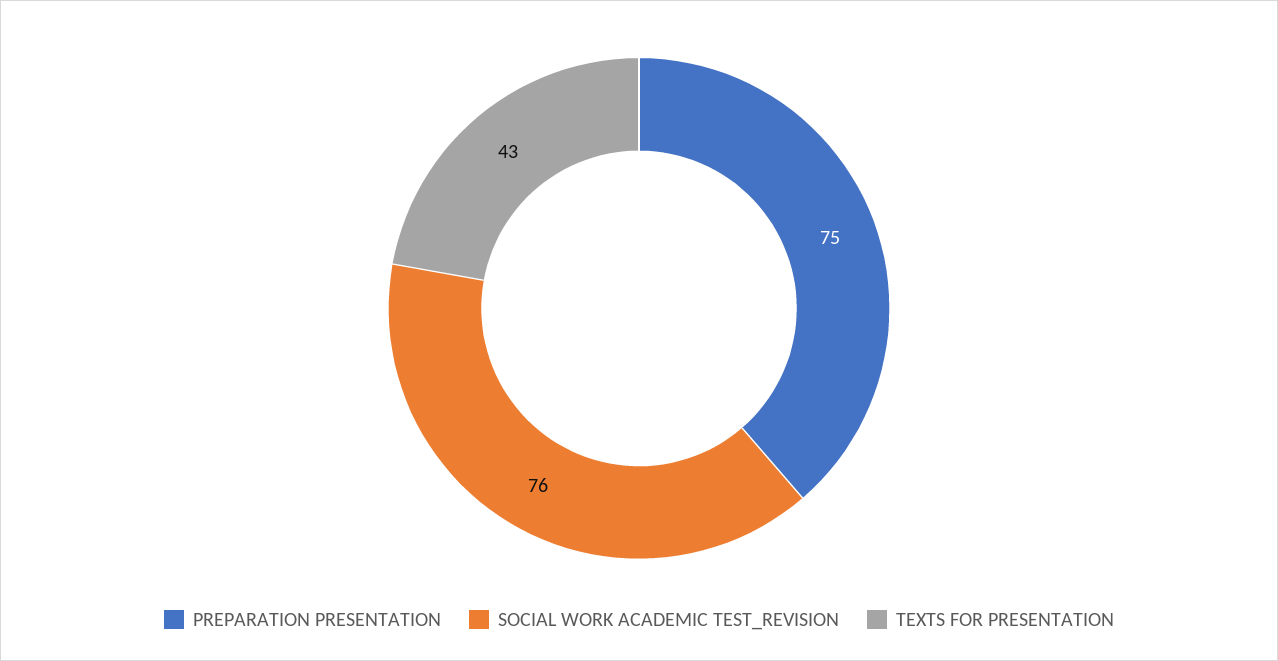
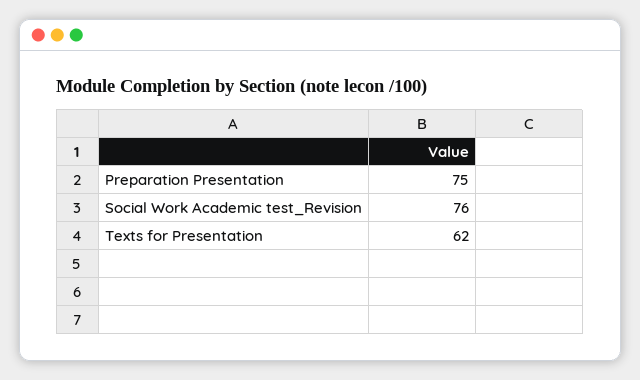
TEXTS FOR PRESENTATION: 43 -> 62

